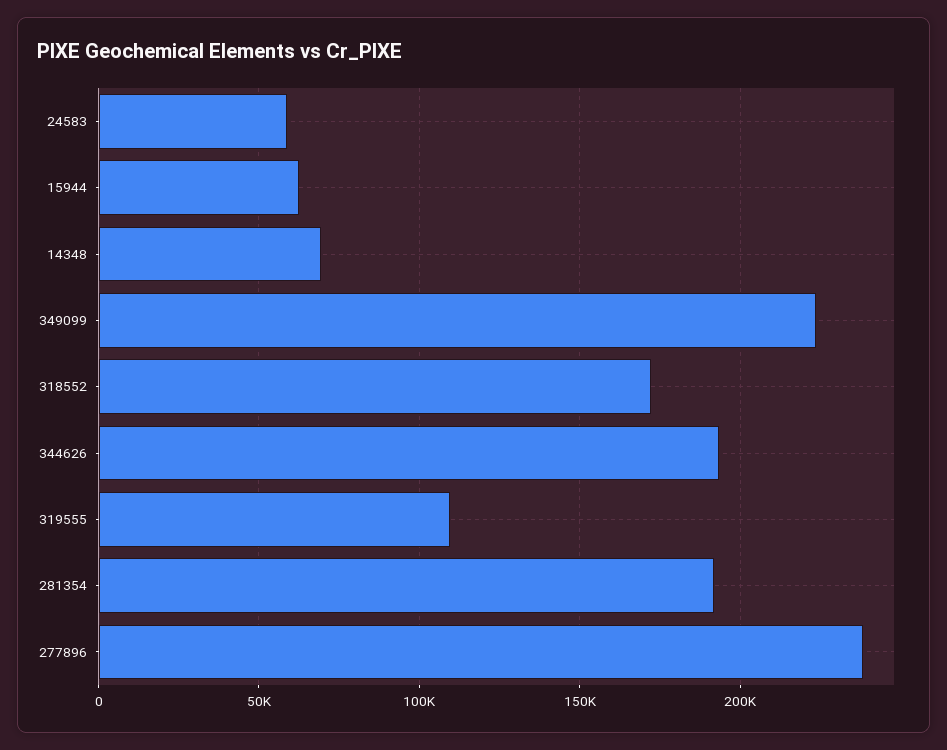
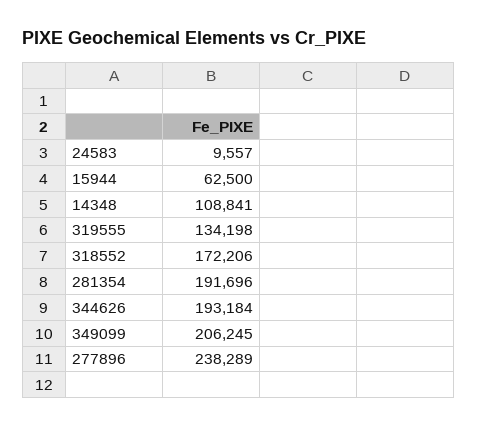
24583: 60000 -> 9557
14348: 70000 -> 108841
349099: 225000 -> 206245
319555: 110000 -> 134198

